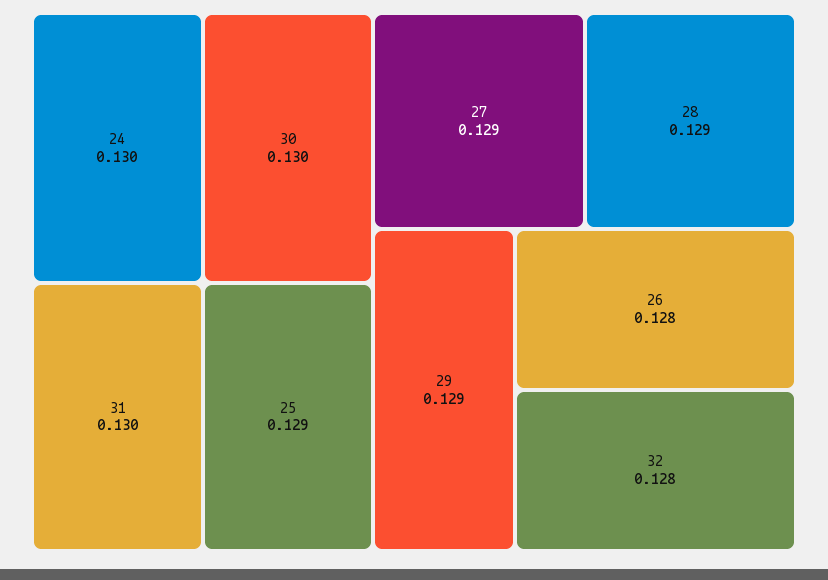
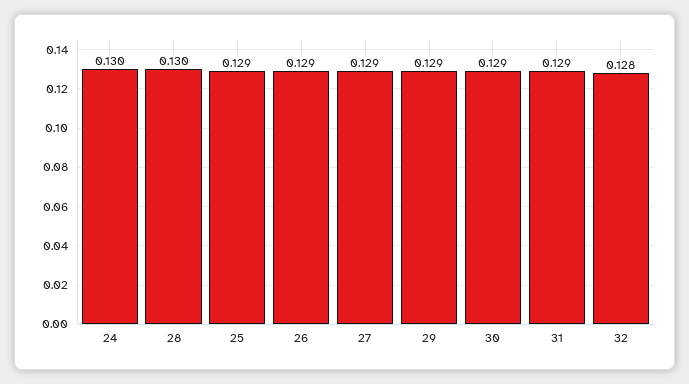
30: 0.13 -> 0.129
31: 0.13 -> 0.129
28: 0.129 -> 0.13
26: 0.128 -> 0.129

